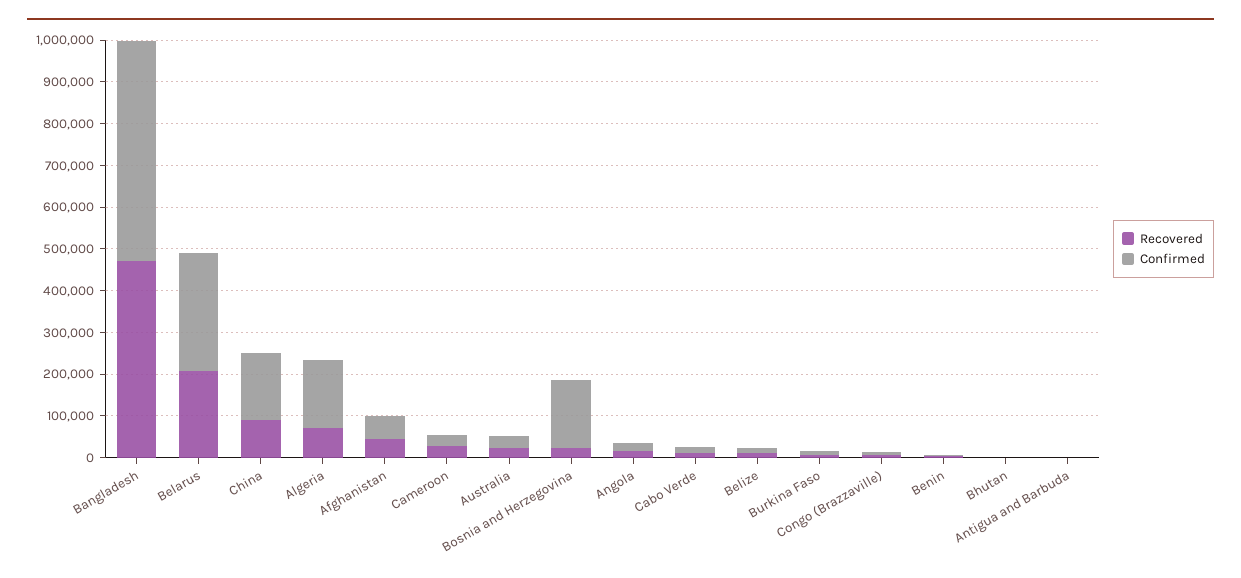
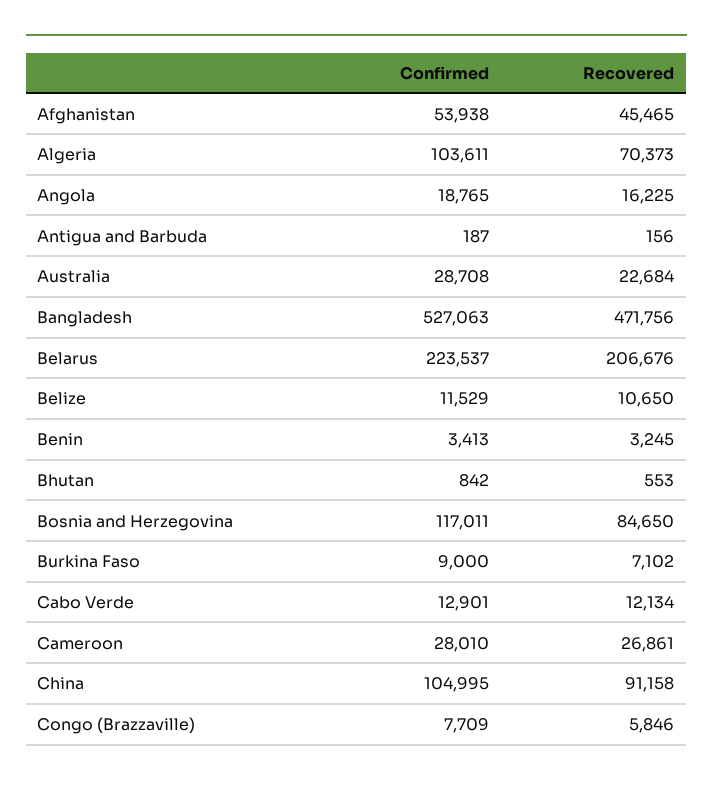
Confirmed, Belarus: 280000 -> 223537
Confirmed, China: 160000 -> 104995
Confirmed, Algeria: 160000 -> 103611
Recovered, Bosnia and Herzegovina: 20000 -> 84650
Confirmed, Bosnia and Herzegovina: 160000 -> 117011

